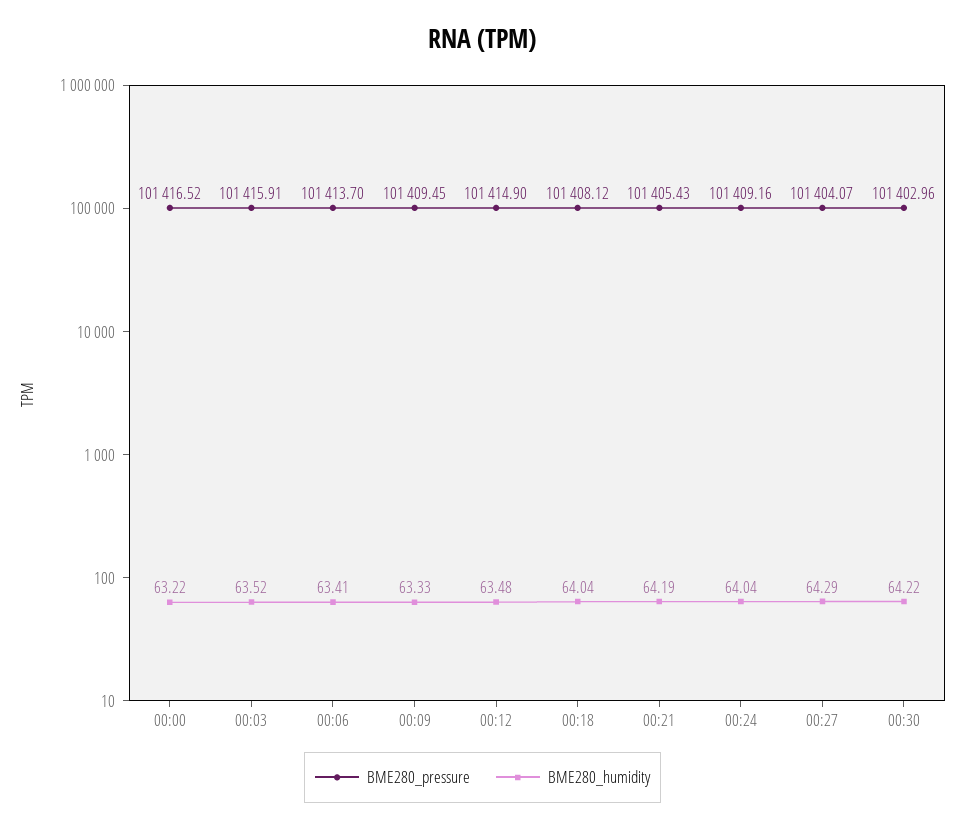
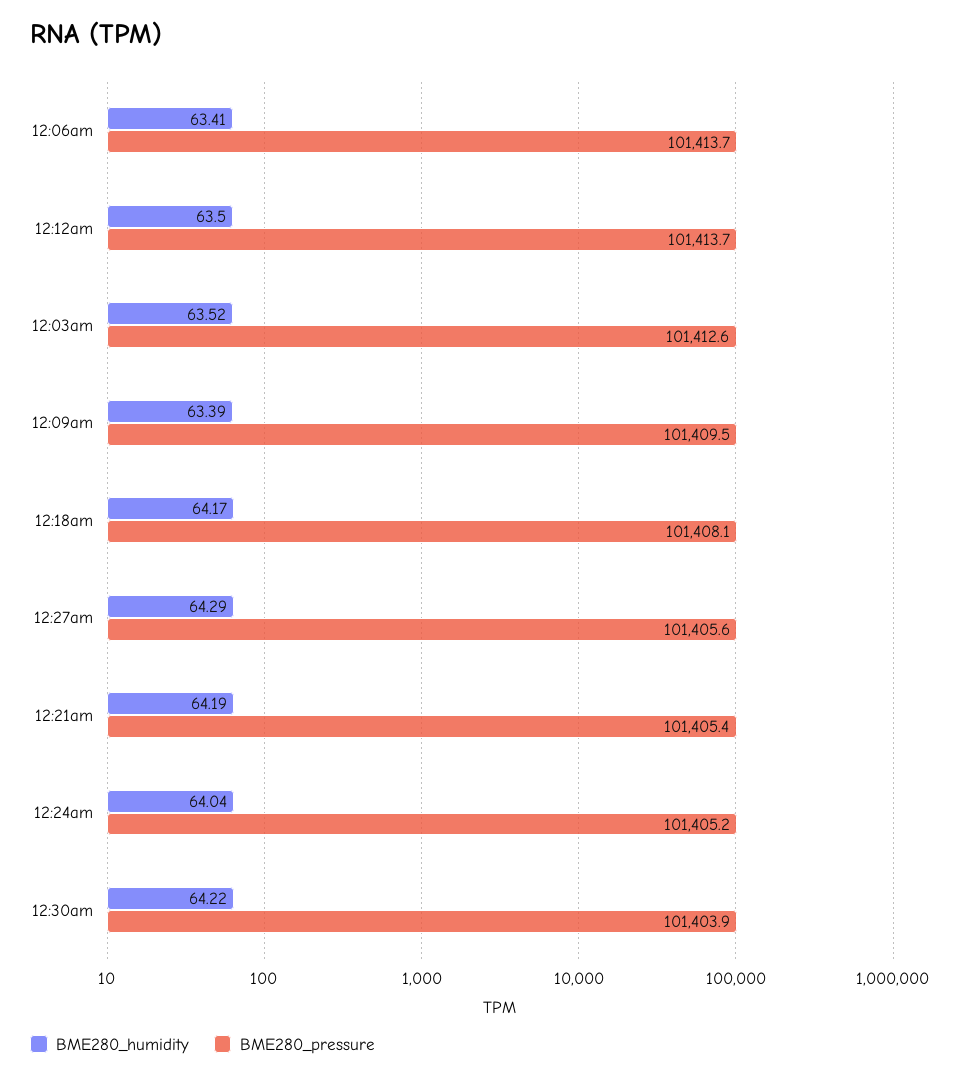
BME280_pressure, 00:00: 101416.52 -> none
BME280_humidity, 00:00: 63.22 -> none
BME280_pressure, 00:03: 101415.91 -> 101412.6
BME280_humidity, 00:09: 63.33 -> 63.39
BME280_pressure, 00:12: 101414.9 -> 101413.7
BME280_humidity, 00:12: 63.48 -> 63.5
BME280_humidity, 00:18: 64.04 -> 64.17
BME280_pressure, 00:24: 101409.16 -> 101405.2
BME280_pressure, 00:27: 101404.07 -> 101405.6
BME280_pressure, 00:30: 101402.96 -> 101403.9

